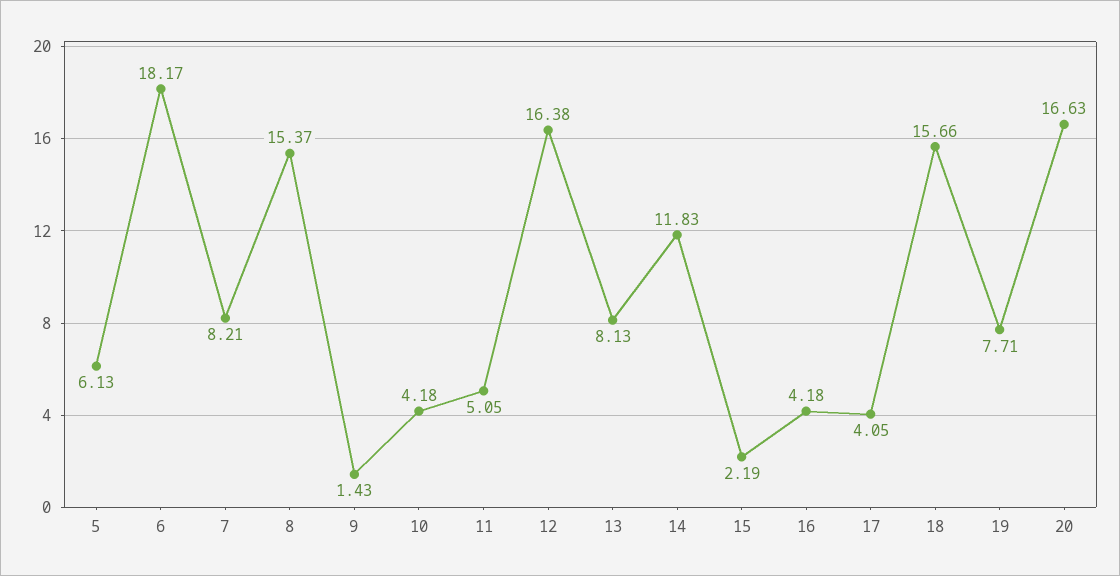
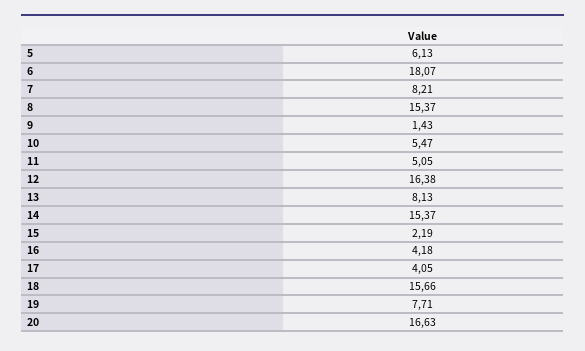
6: 18.17 -> 18.07
10: 4.18 -> 5.47
14: 11.83 -> 15.37

